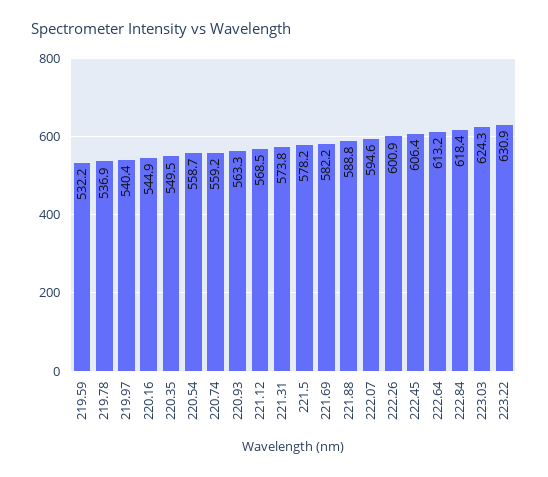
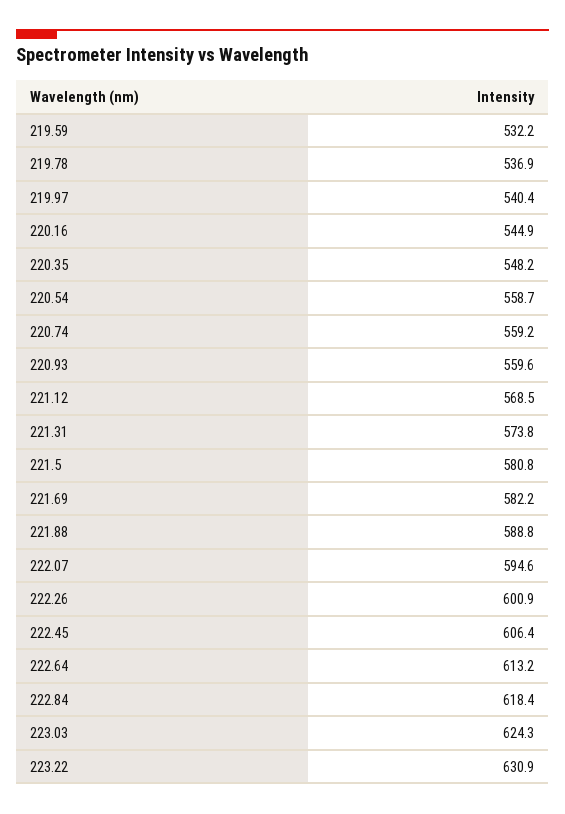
220.35: 549.5 -> 548.2
220.93: 563.3 -> 559.6
221.5: 578.2 -> 580.8

